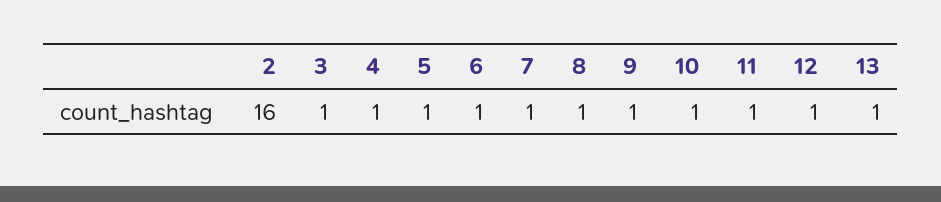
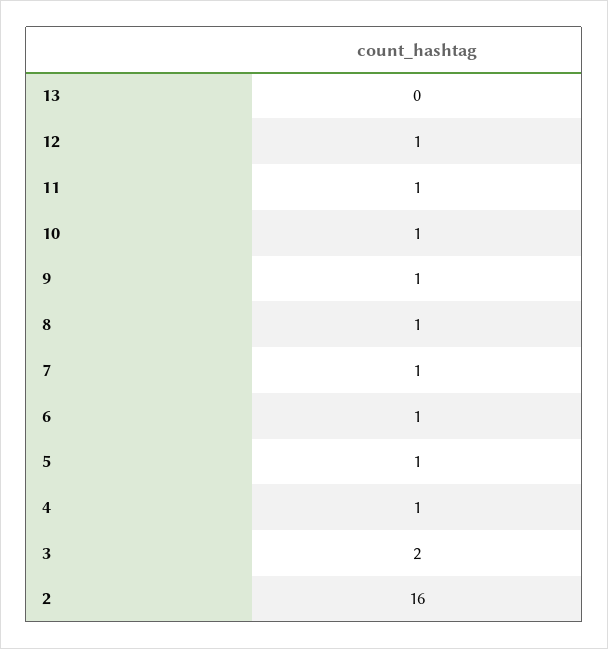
3: 1 -> 2
13: 1 -> 0

